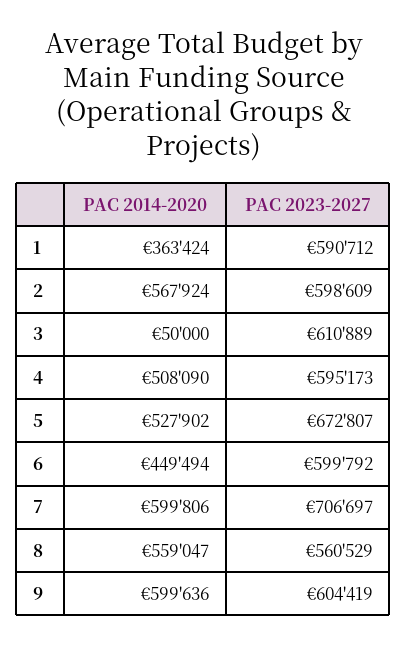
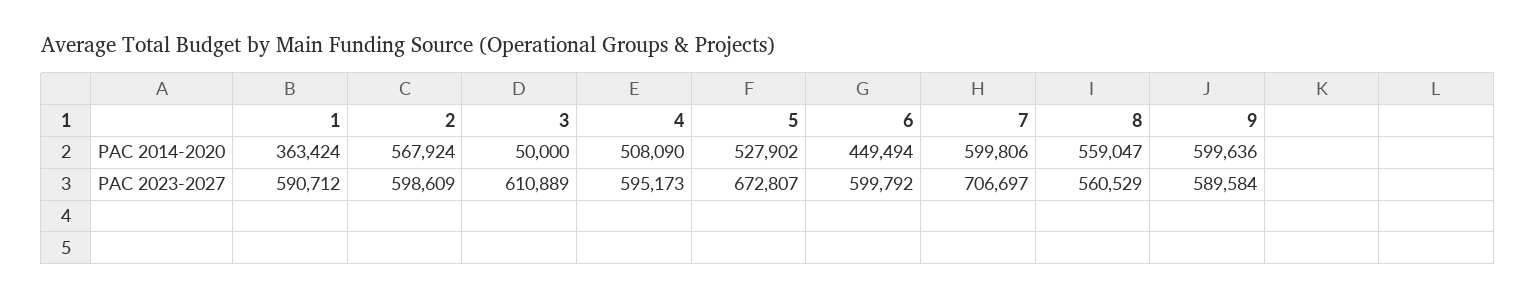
PAC 2023-2027, 9: 604419 -> 589584

